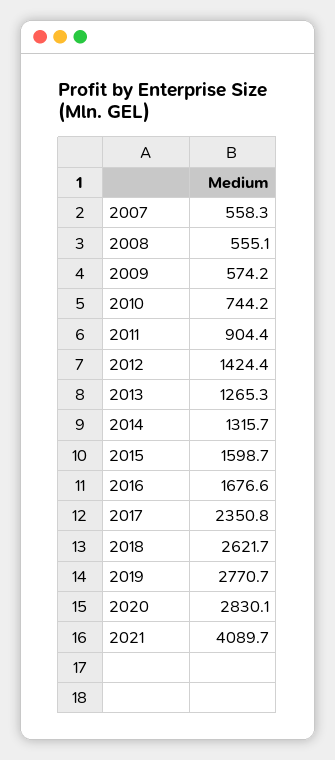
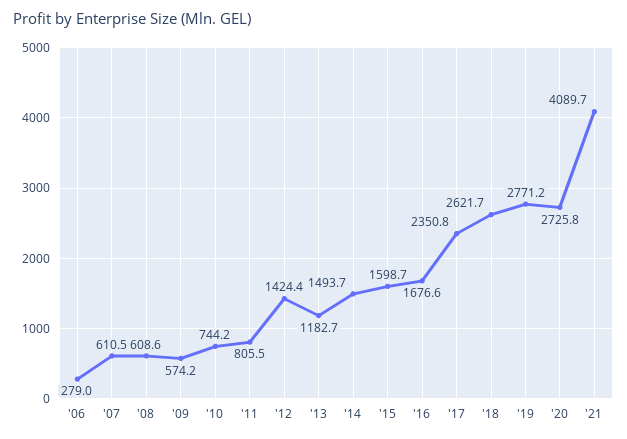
2007: 558.3 -> 610.5
2008: 555.1 -> 608.6
2011: 904.4 -> 805.5
2013: 1265.3 -> 1182.7
2014: 1315.7 -> 1493.7
2019: 2770.7 -> 2771.2
2020: 2830.1 -> 2725.8
'06: none -> 279

